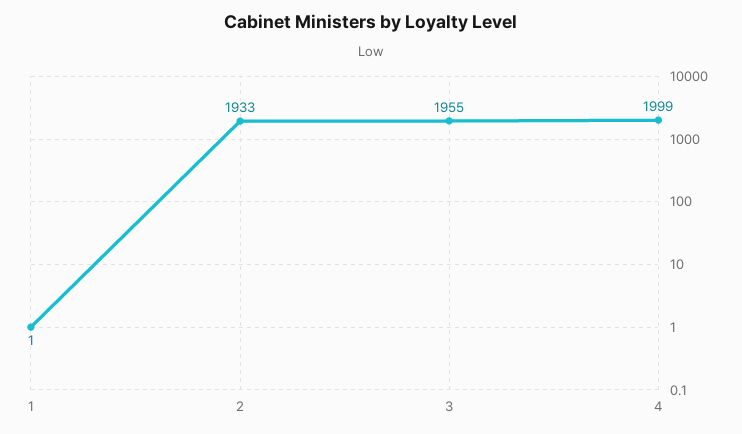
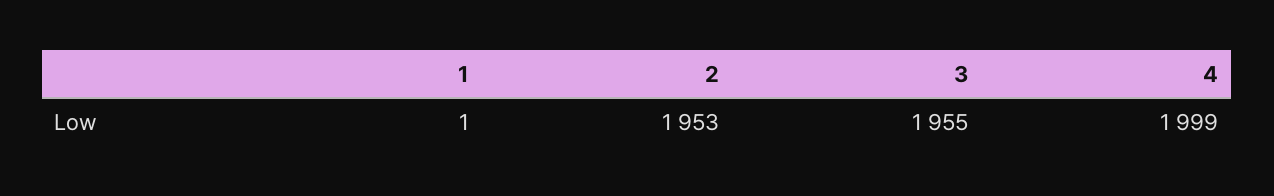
2: 1933 -> 1953

